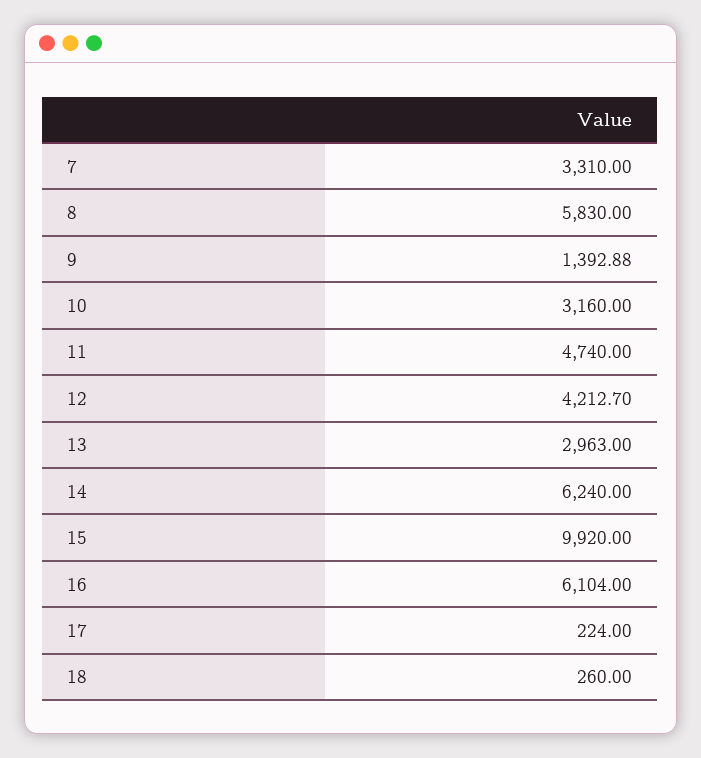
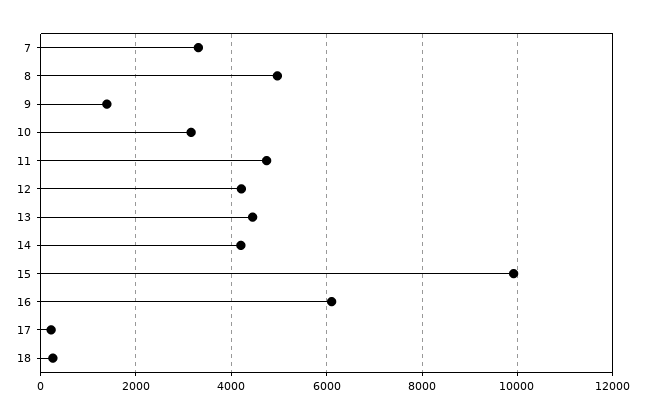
8: 5830 -> 5000
13: 2963 -> 4400
14: 6240 -> 4200

